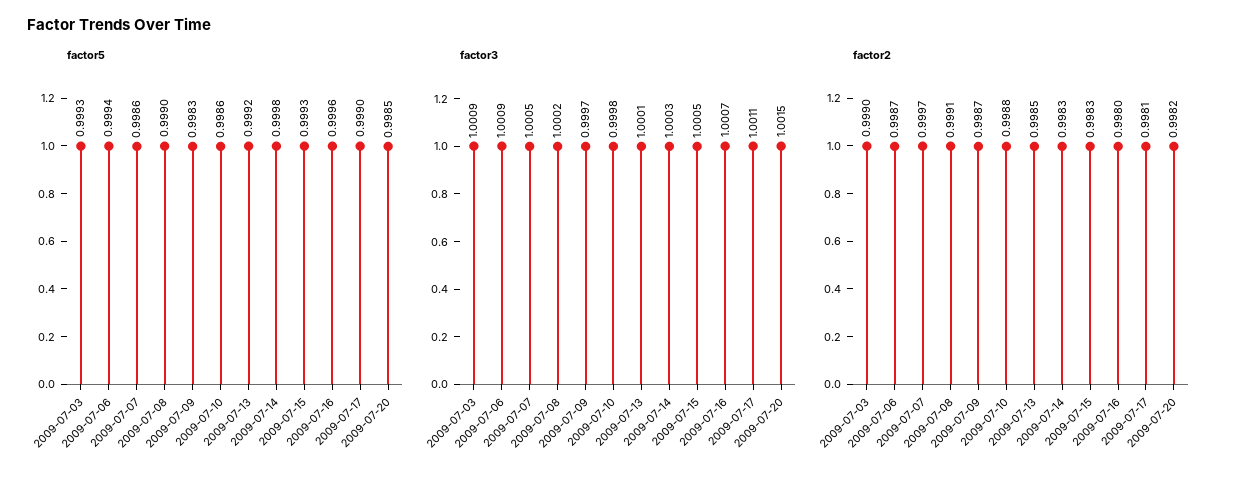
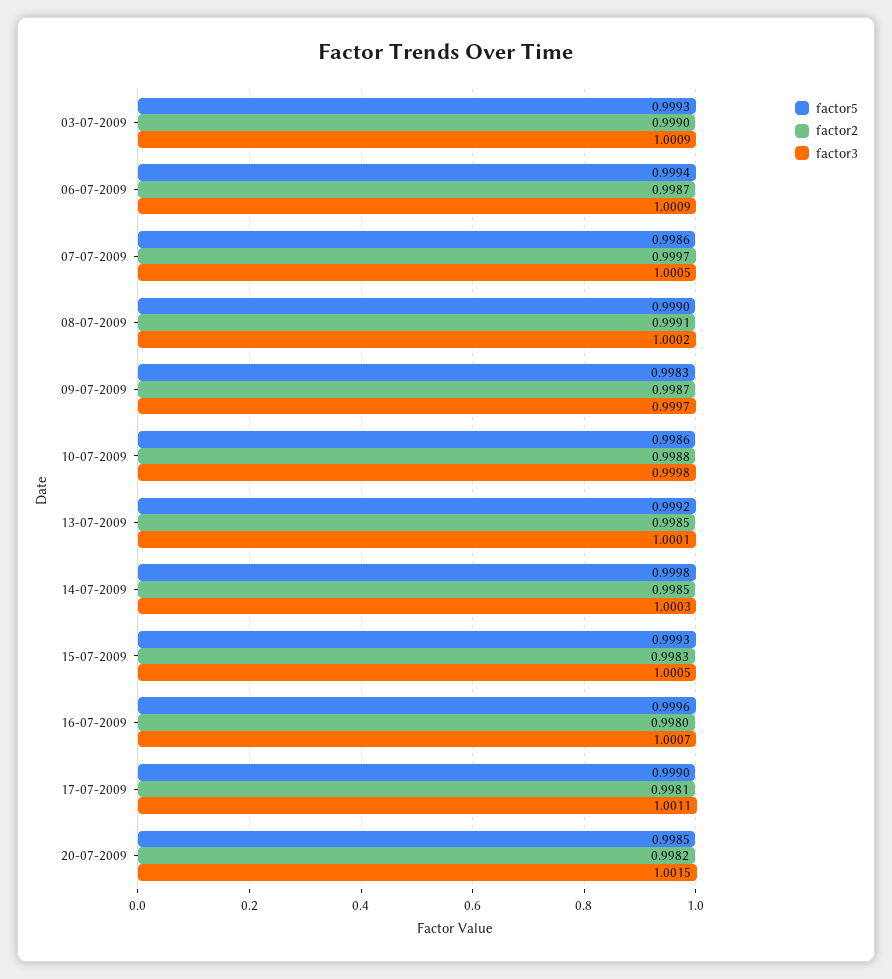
factor2, 2009-07-14: 0.9983 -> 0.9985

